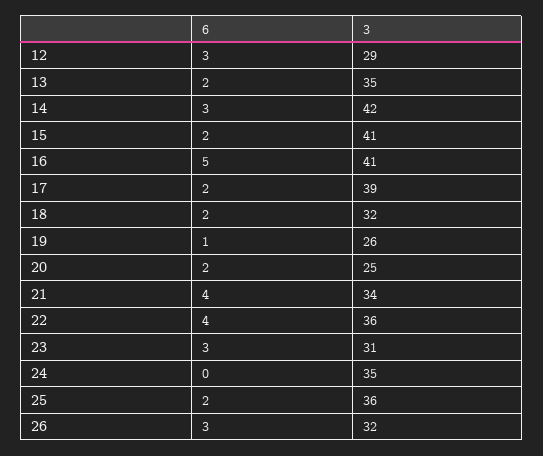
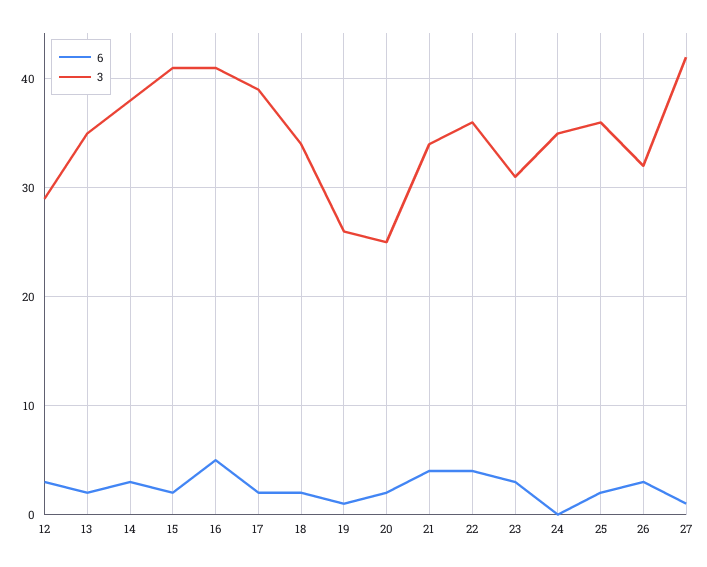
3, 14: 42 -> 38
3, 18: 32 -> 34
6, 27: none -> 1
3, 27: none -> 42

